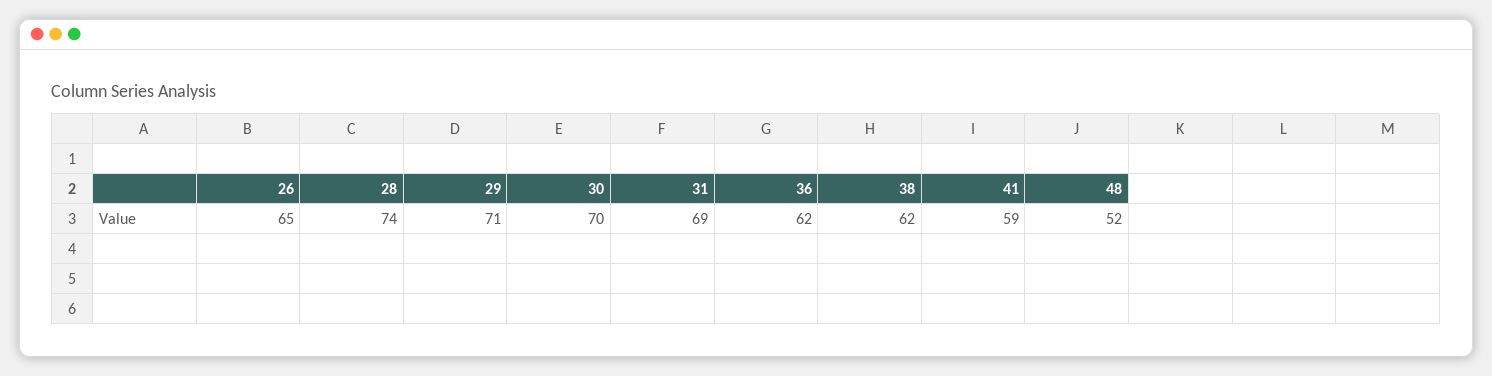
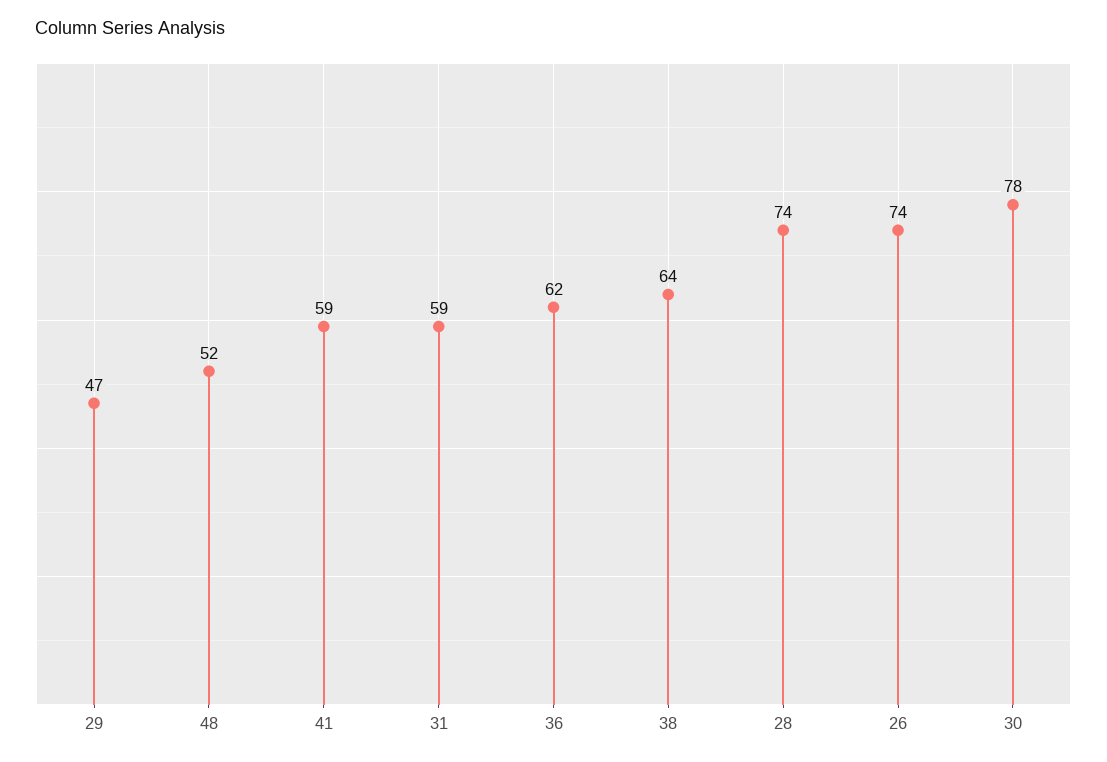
26: 65 -> 74
29: 71 -> 47
30: 70 -> 78
31: 69 -> 59
38: 62 -> 64

